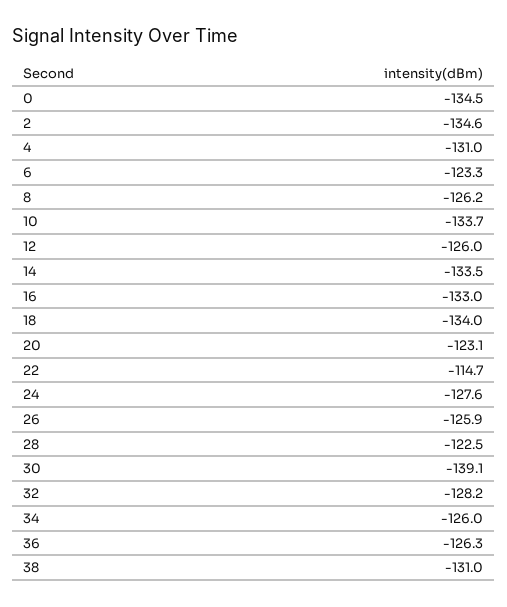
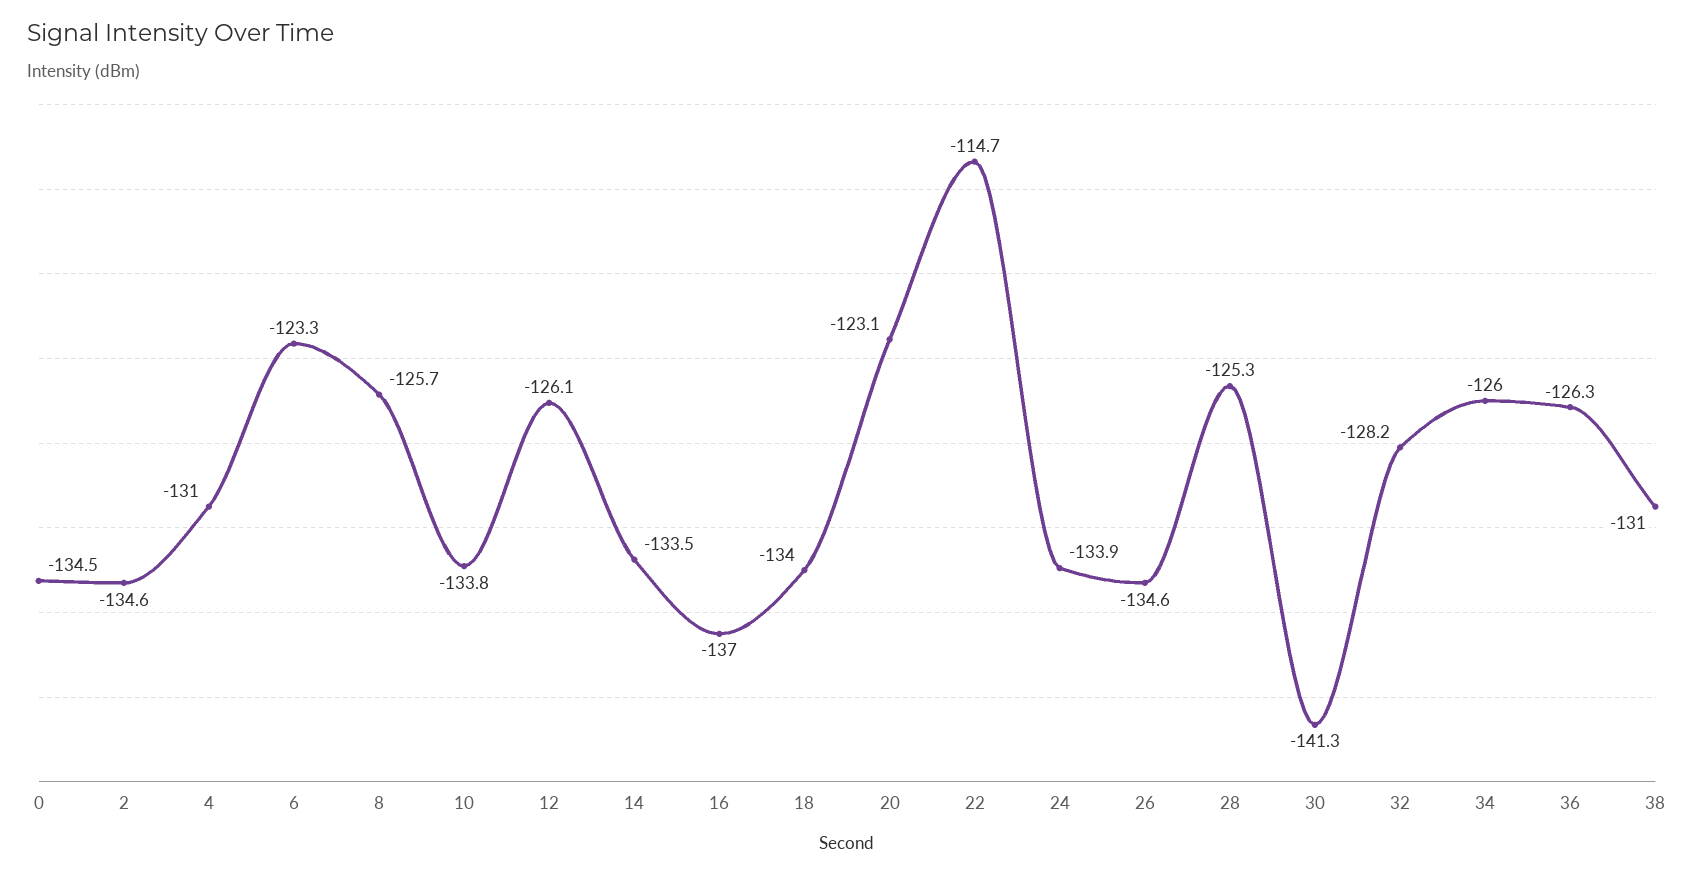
8: -126.2 -> -125.7
10: -133.7 -> -133.8
12: -126 -> -126.1
16: -133 -> -137
24: -127.6 -> -133.9
26: -125.9 -> -134.6
28: -122.5 -> -125.3
30: -139.1 -> -141.3

